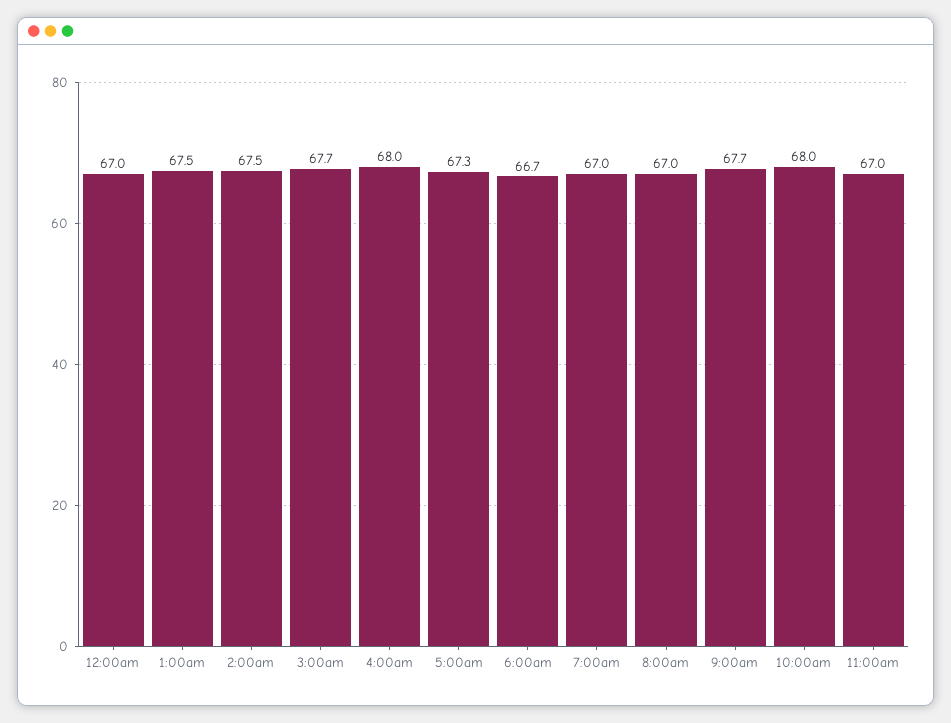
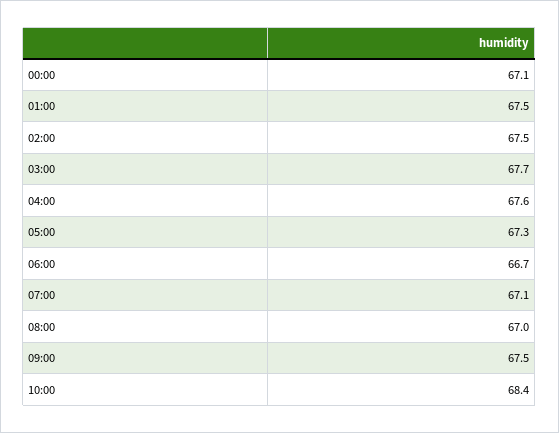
12:00am: 67 -> 67.1
4:00am: 68 -> 67.6
7:00am: 67 -> 67.1
9:00am: 67.7 -> 67.5
10:00am: 68 -> 68.4
11:00am: 67 -> none

